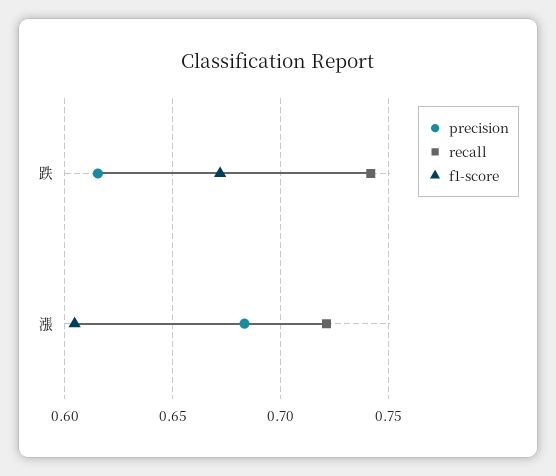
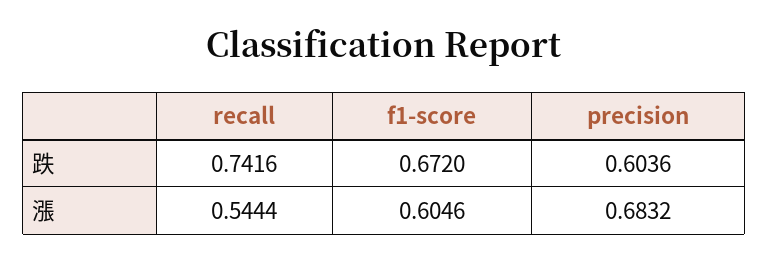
precision, 跌: 0.615 -> 0.6036
recall, 漲: 0.72 -> 0.5444

